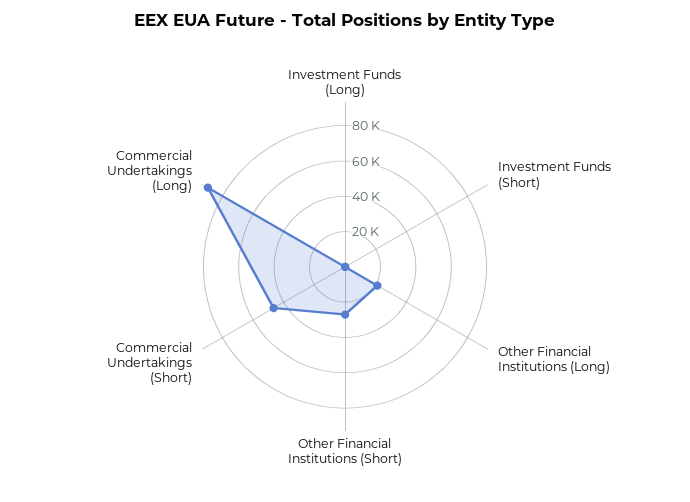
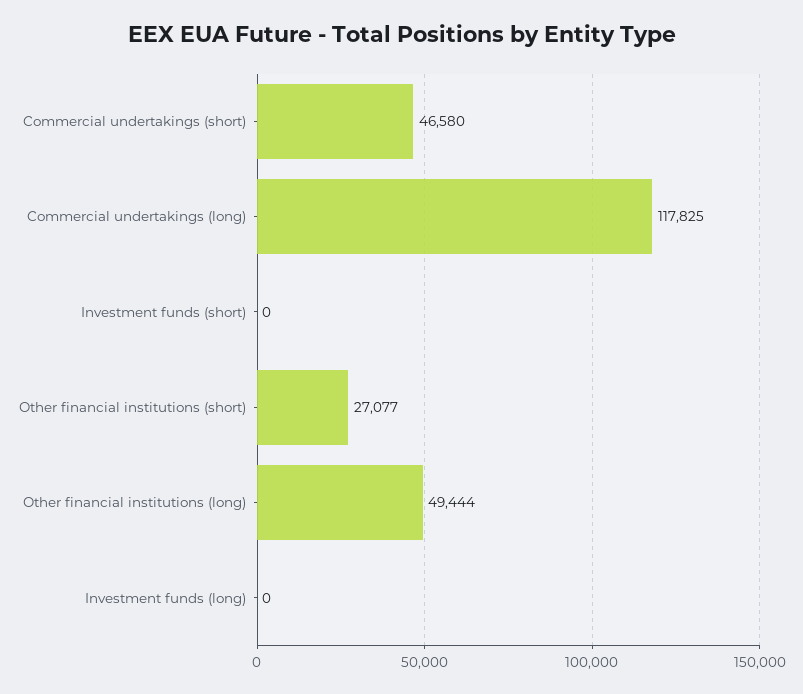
Other Financial Institutions (Long): 20000 -> 49444
Commercial Undertakings (Long): 90000 -> 117825

